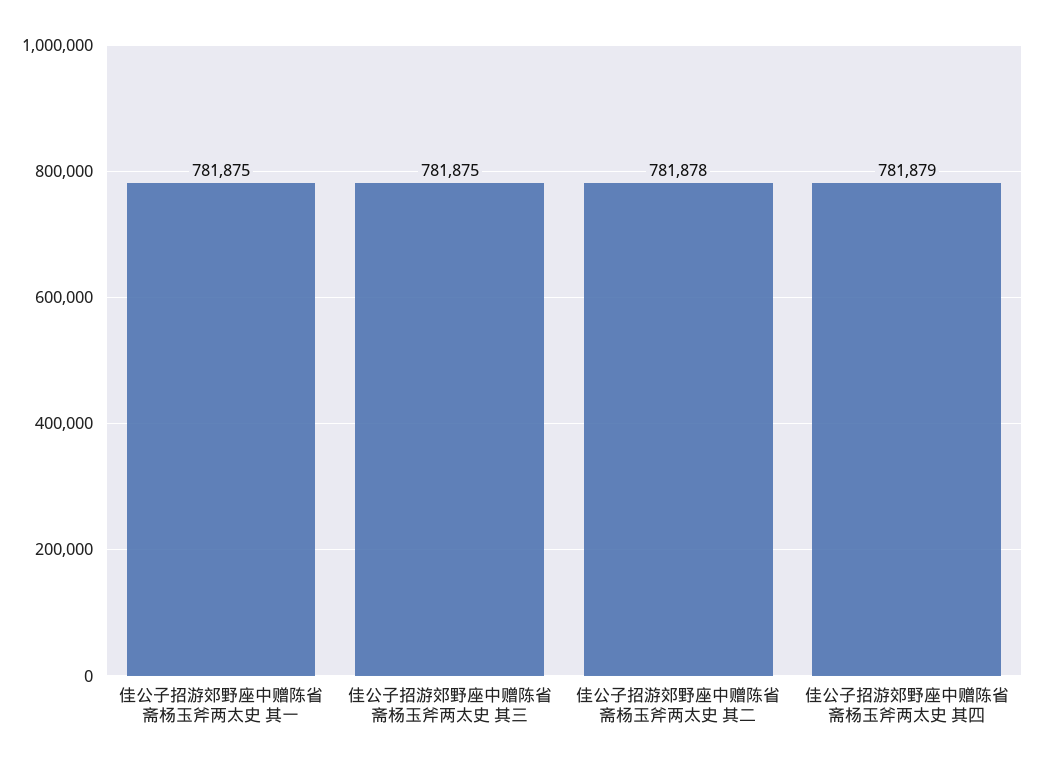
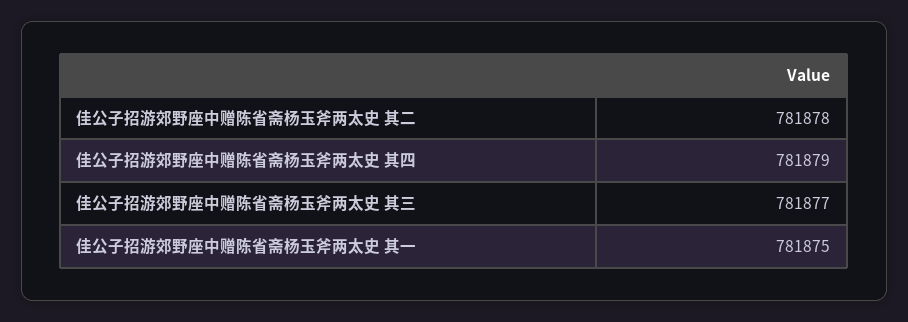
佳公子招游郊野座中赠陈省斋杨玉斧两太史 其三: 781875 -> 781877

